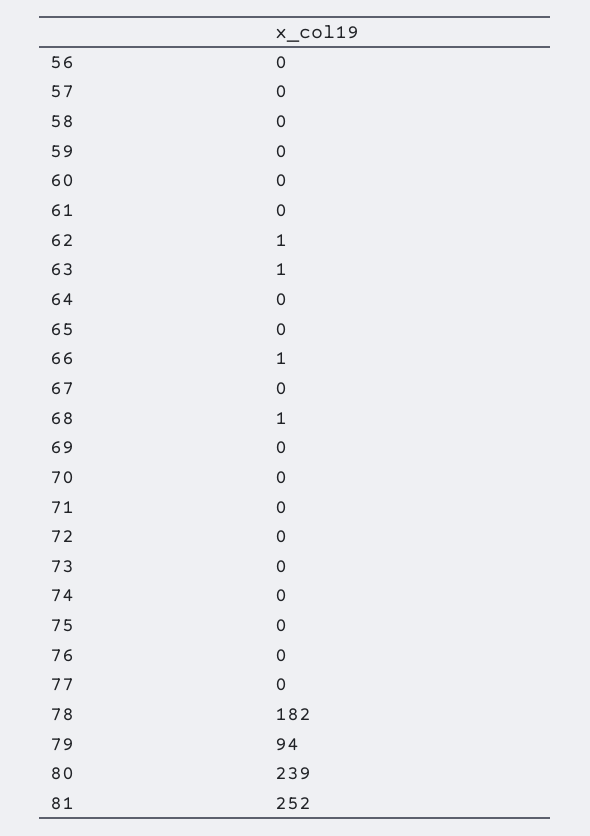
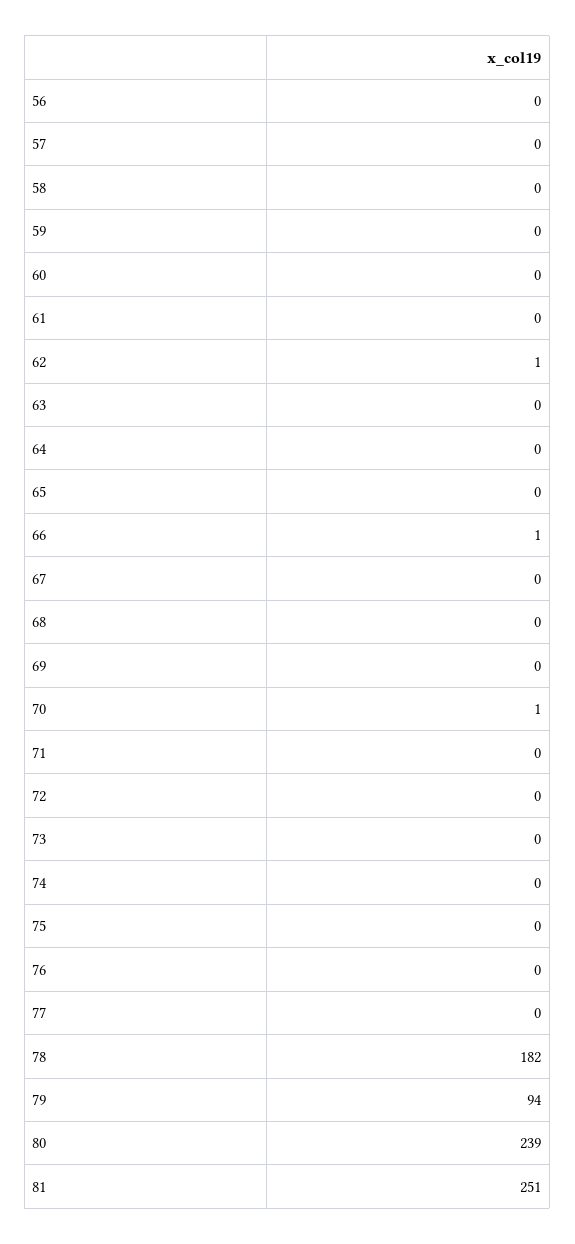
63: 1 -> 0
68: 1 -> 0
70: 0 -> 1
81: 252 -> 251

